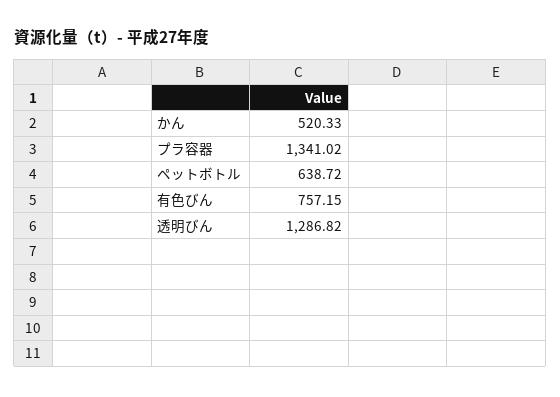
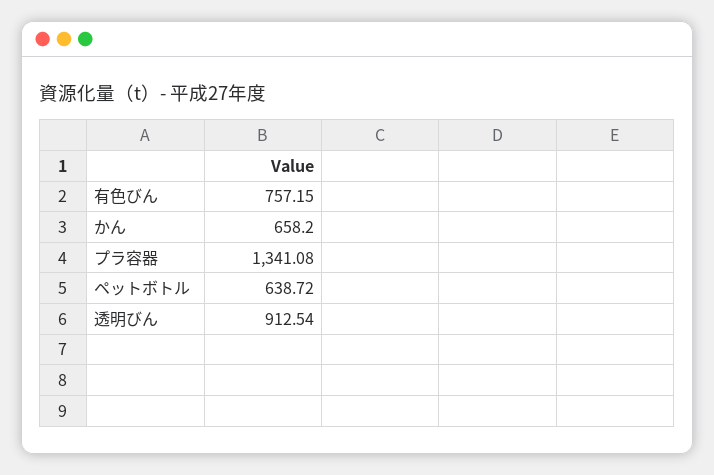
かん: 520.33 -> 658.2
プラ容器: 1341.02 -> 1341.08
透明びん: 1286.82 -> 912.54

